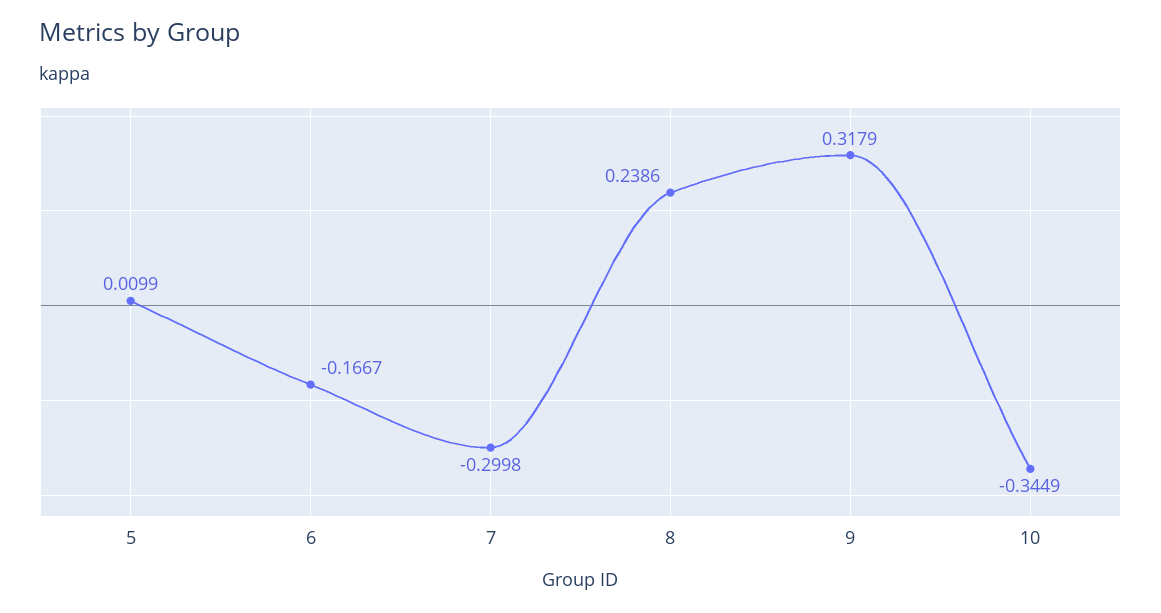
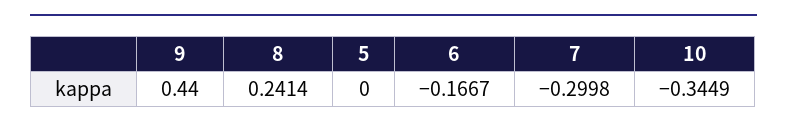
5: 0.0099 -> 0
8: 0.2386 -> 0.2414
9: 0.3179 -> 0.44

